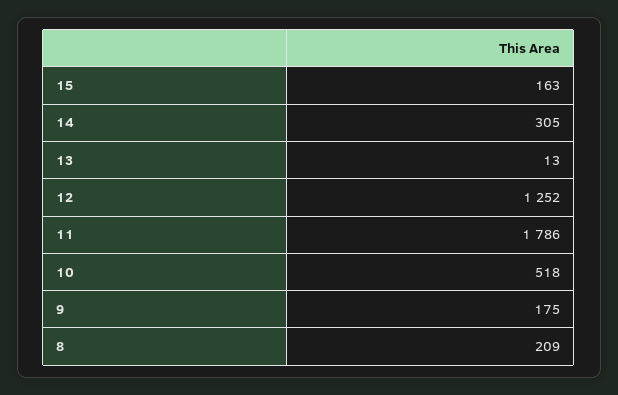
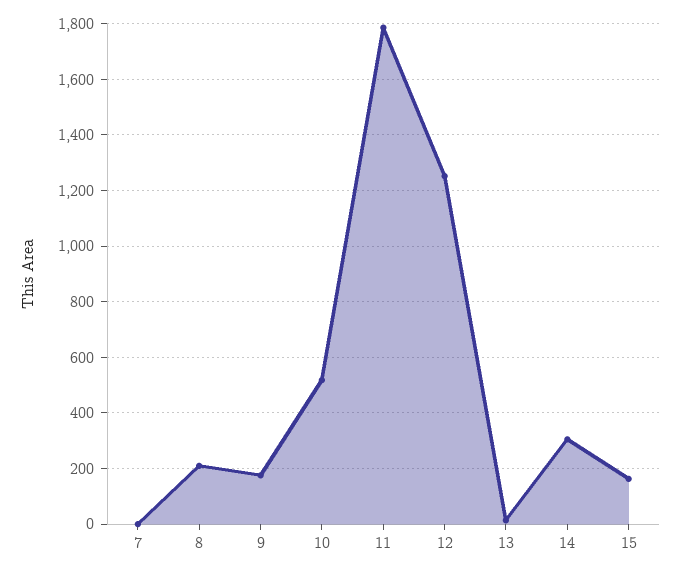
7: none -> 0

